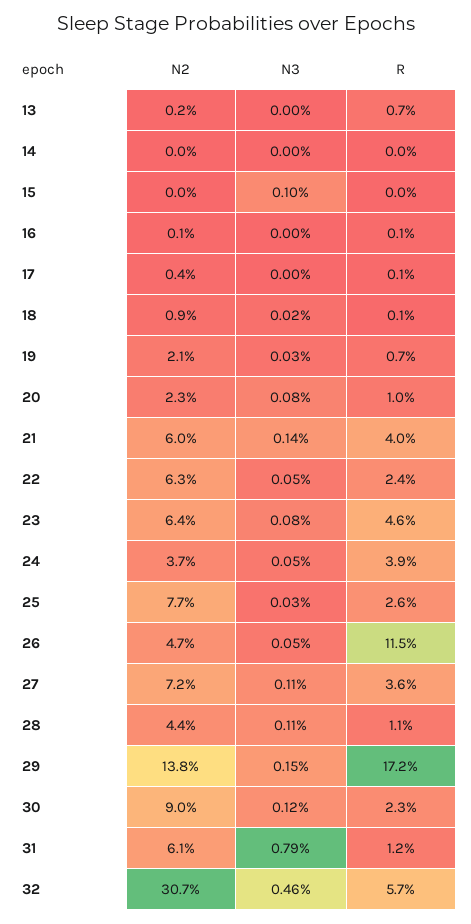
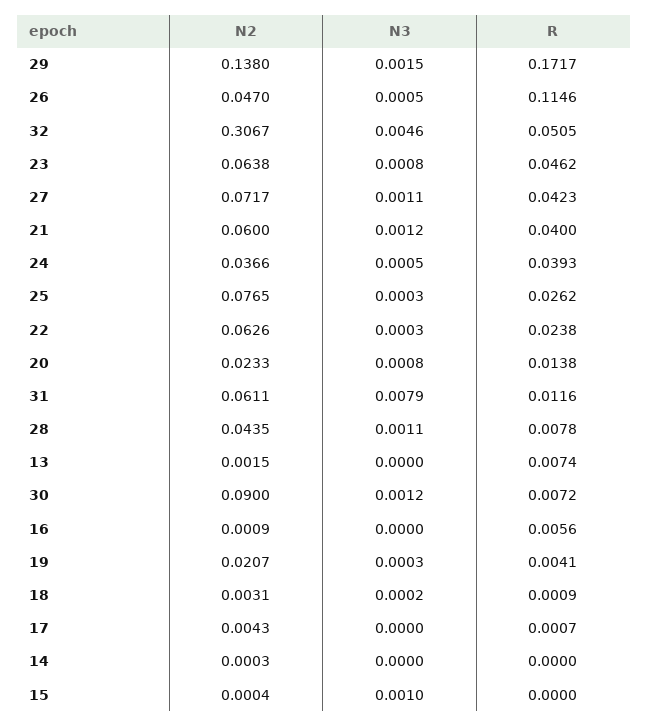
R, 16: 0.001 -> 0.0056
N2, 18: 0.009 -> 0.0031
R, 19: 0.007 -> 0.0041
R, 20: 0.01 -> 0.0138
N3, 21: 0.0014 -> 0.0012
N3, 22: 0.0005 -> 0.0003
R, 27: 0.036 -> 0.0423
R, 28: 0.011 -> 0.0078
R, 30: 0.023 -> 0.0072
R, 32: 0.057 -> 0.0505

